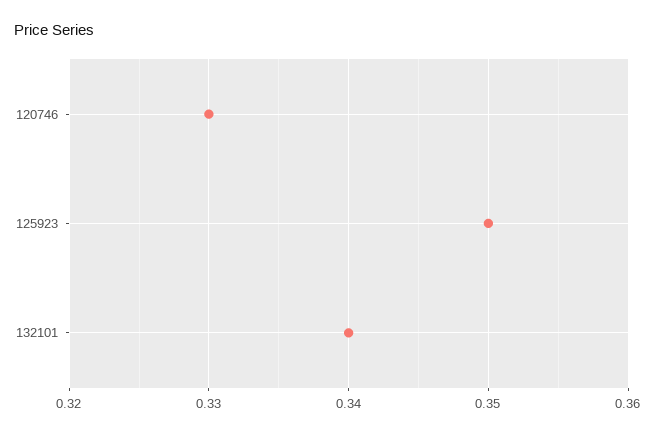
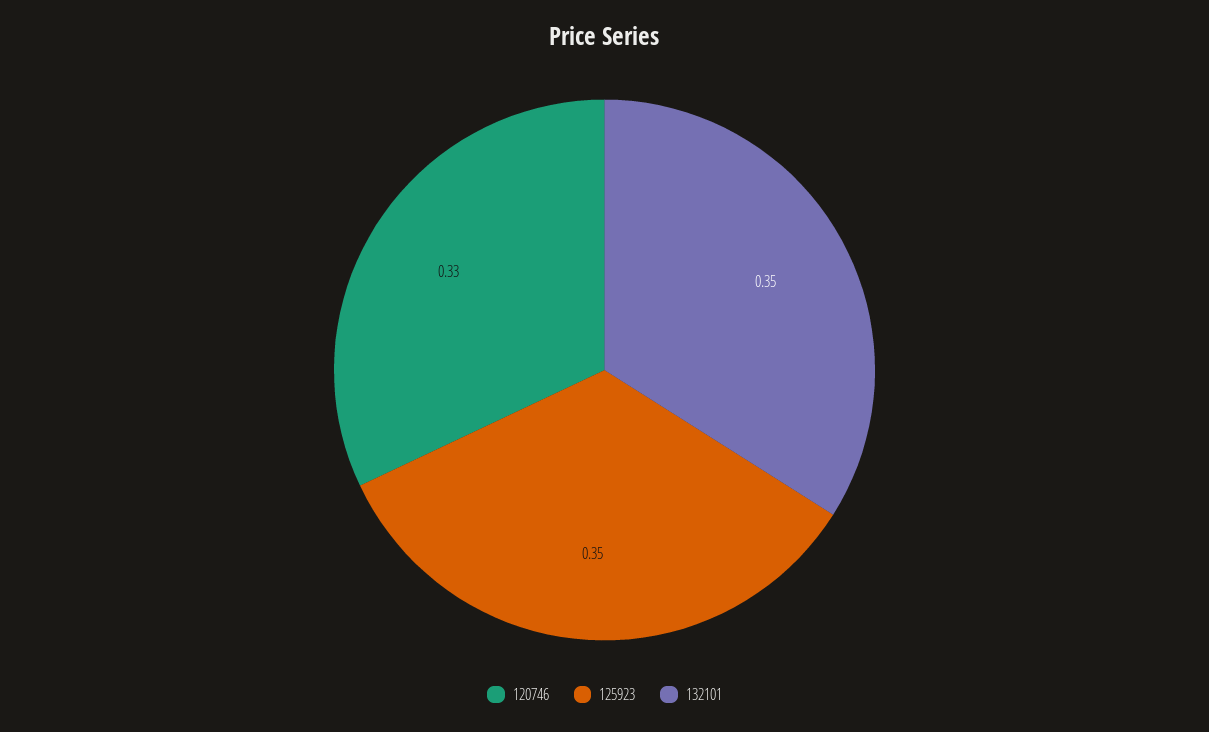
132101: 0.34 -> 0.35

